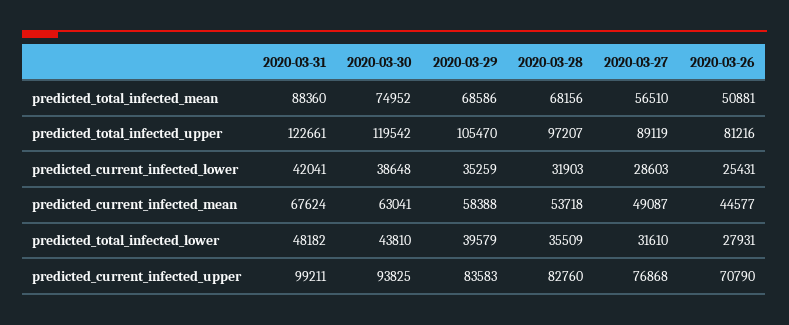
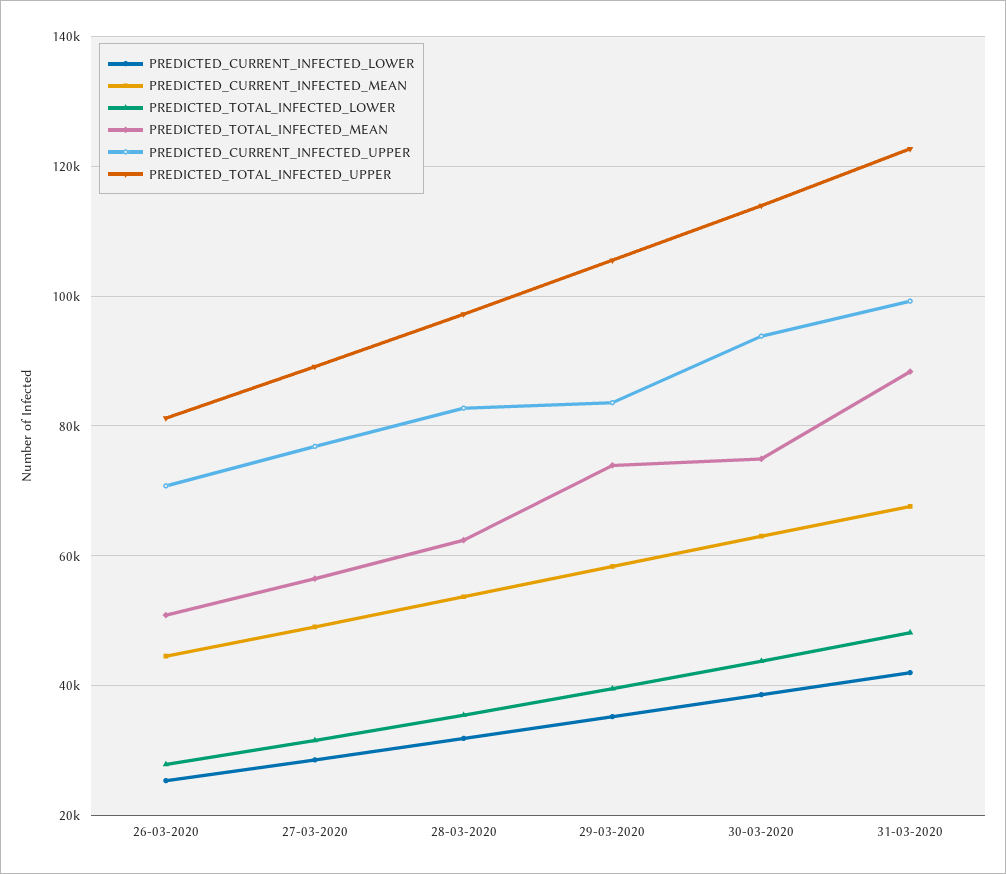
predicted_total_infected_mean, 2020-03-29: 68586 -> 74000
predicted_total_infected_mean, 2020-03-28: 68156 -> 62000
predicted_total_infected_upper, 2020-03-30: 119542 -> 114000

